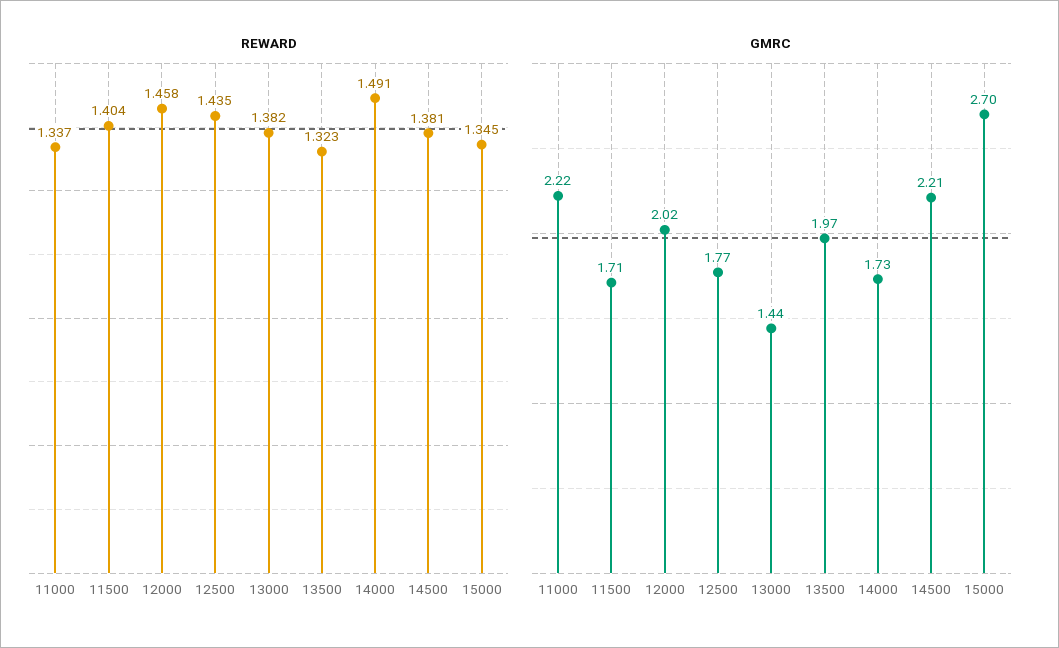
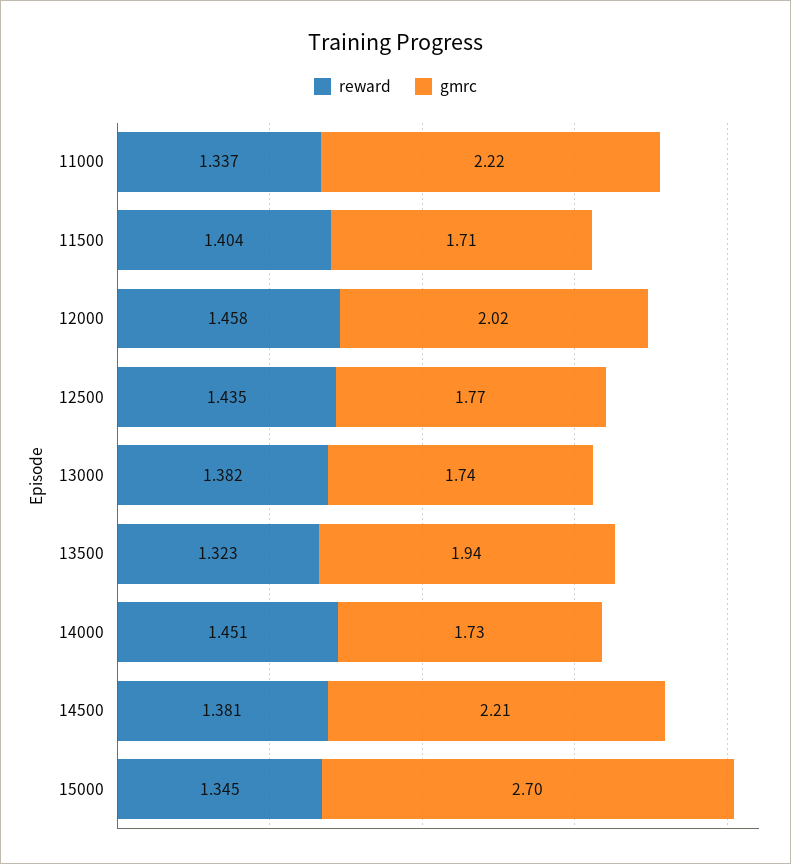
REWARD, 14000: 1.491 -> 1.451
GMRC, 13000: 1.44 -> 1.74
GMRC, 13500: 1.97 -> 1.94

